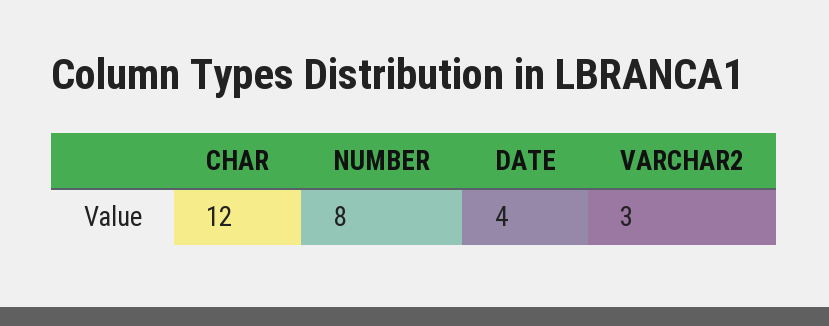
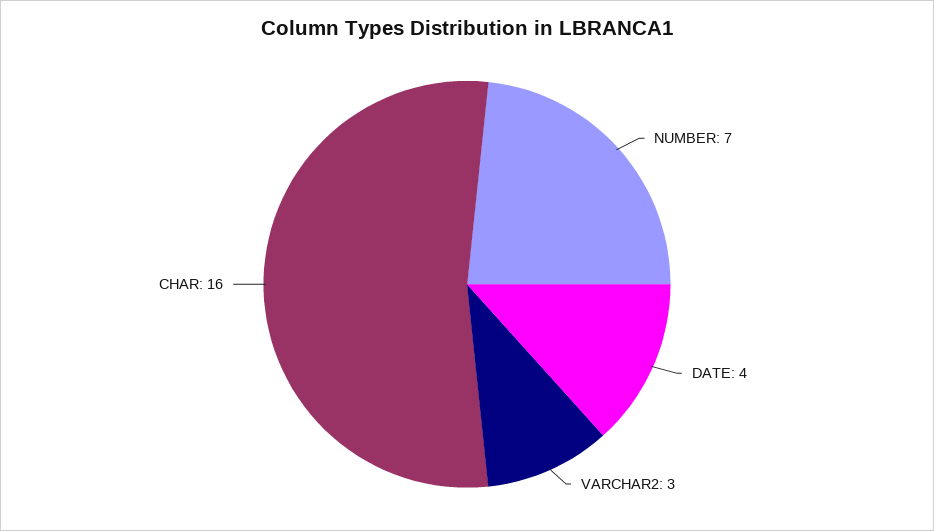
CHAR: 12 -> 16
NUMBER: 8 -> 7

